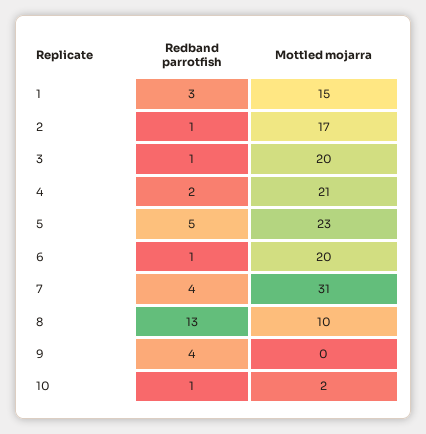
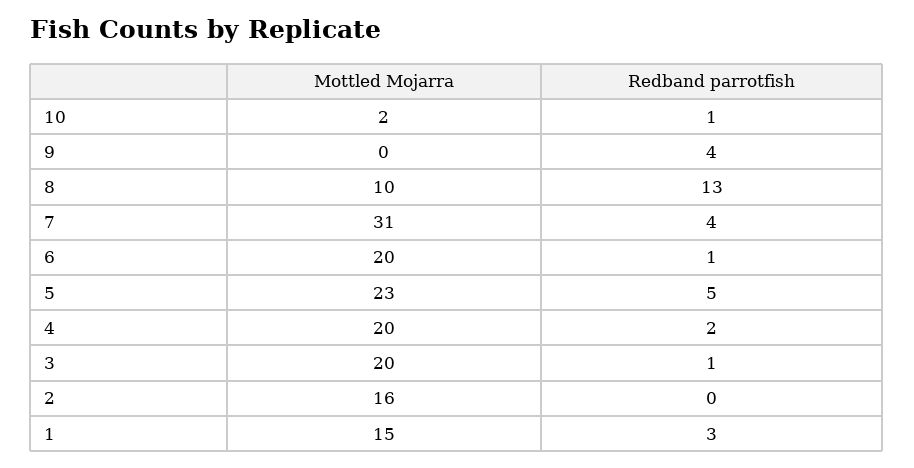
Redband parrotfish, 2: 1 -> 0
Mottled mojarra, 2: 17 -> 16
Mottled mojarra, 4: 21 -> 20

